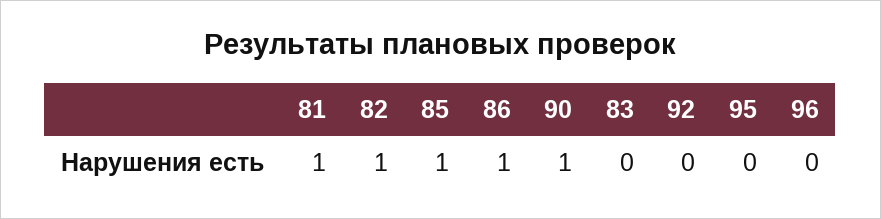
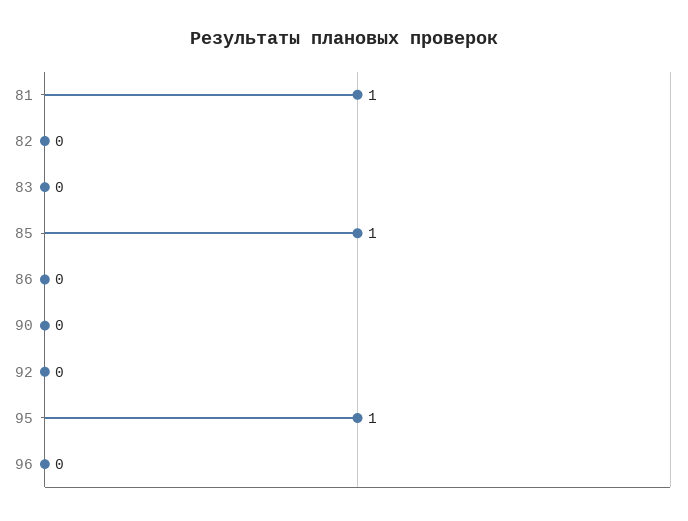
82: 1 -> 0
86: 1 -> 0
90: 1 -> 0
95: 0 -> 1

